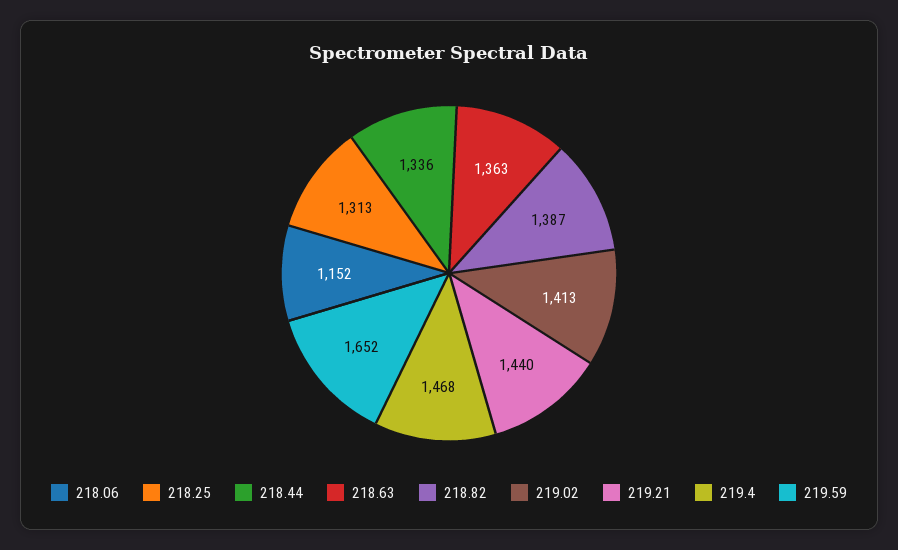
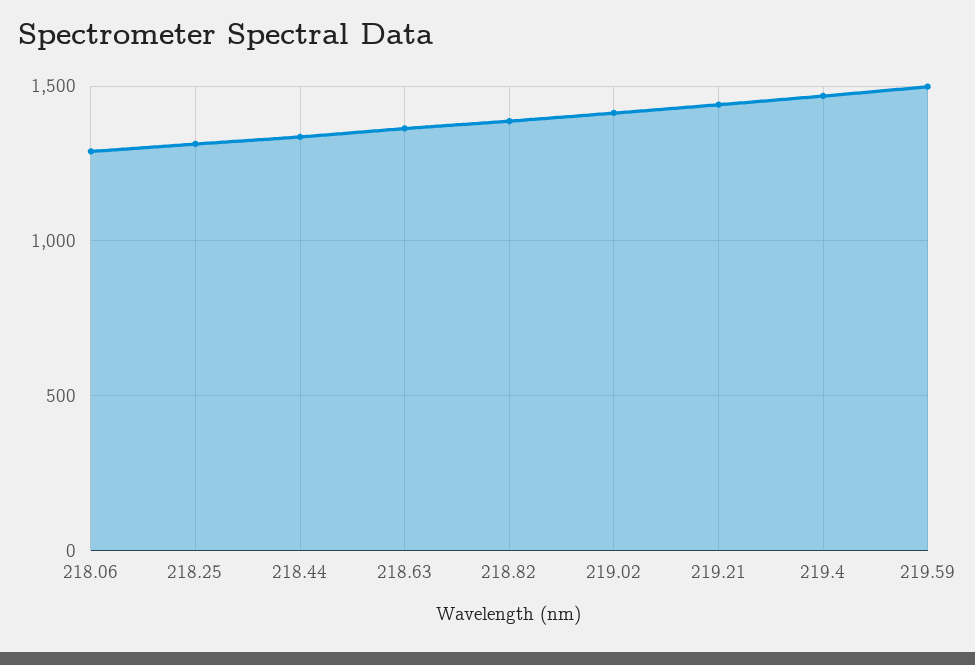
218.06: 1152 -> 1300
219.59: 1652 -> 1500

